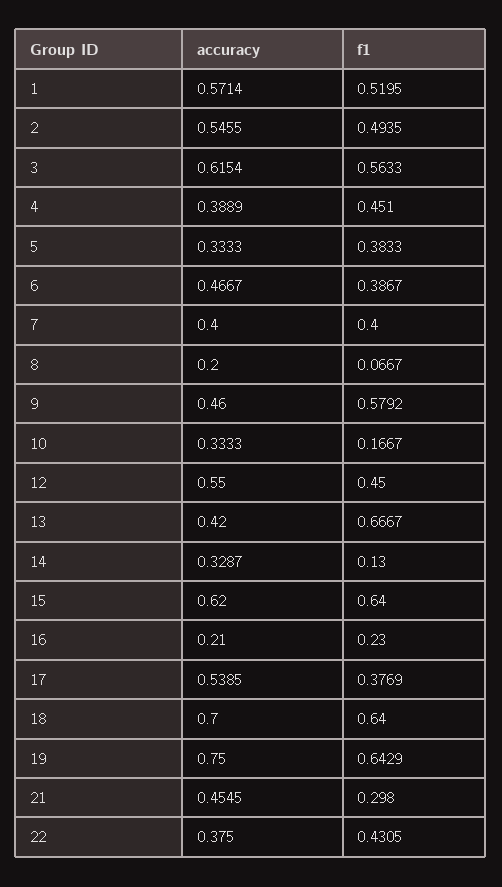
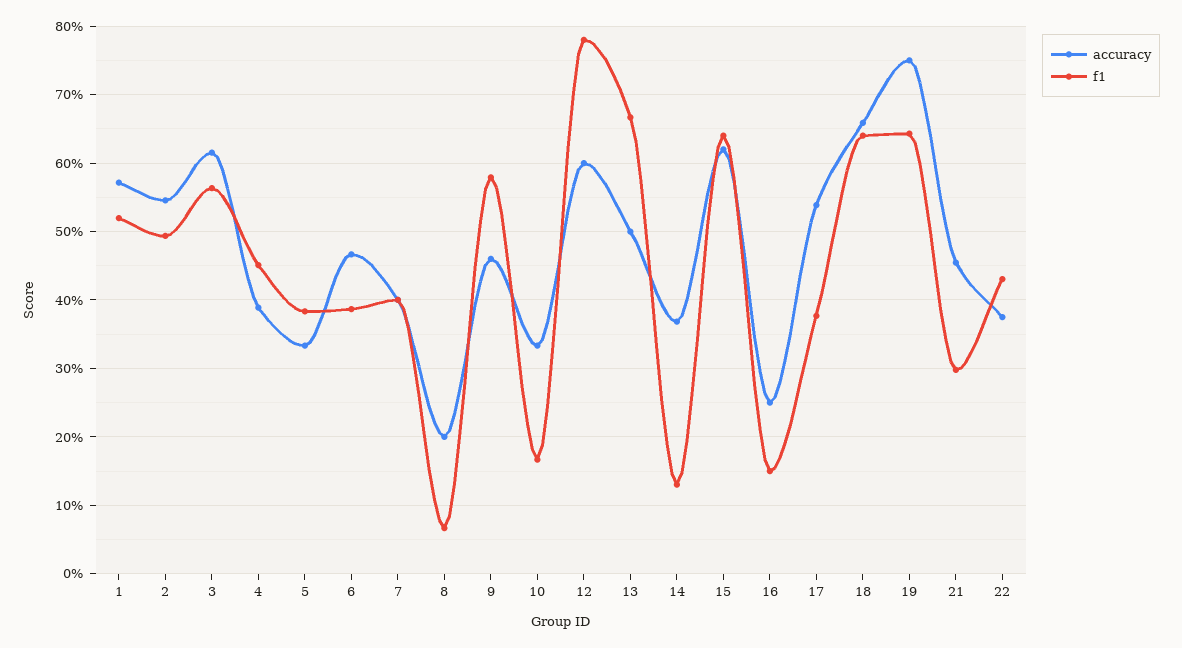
accuracy, 12: 0.55 -> 0.6
f1, 12: 0.45 -> 0.78
accuracy, 13: 0.42 -> 0.5
accuracy, 14: 0.3287 -> 0.37
accuracy, 16: 0.21 -> 0.25
f1, 16: 0.23 -> 0.15
accuracy, 18: 0.7 -> 0.66

